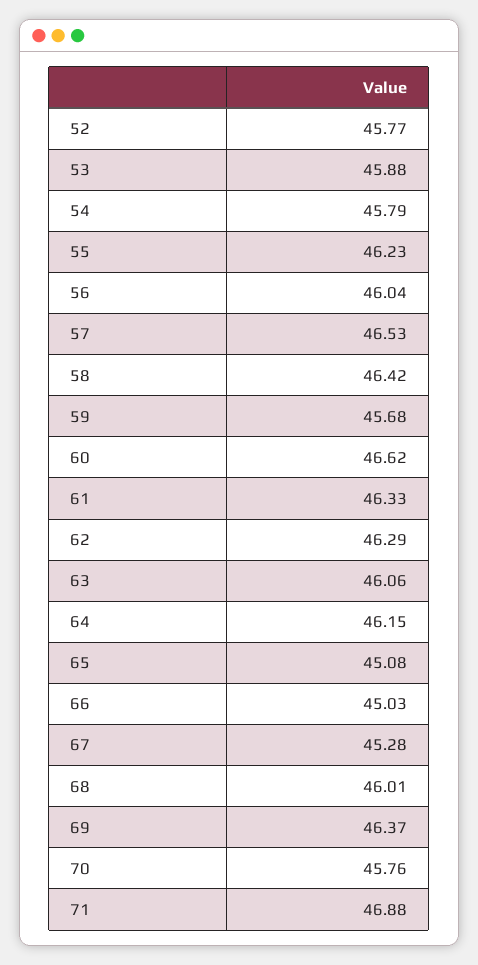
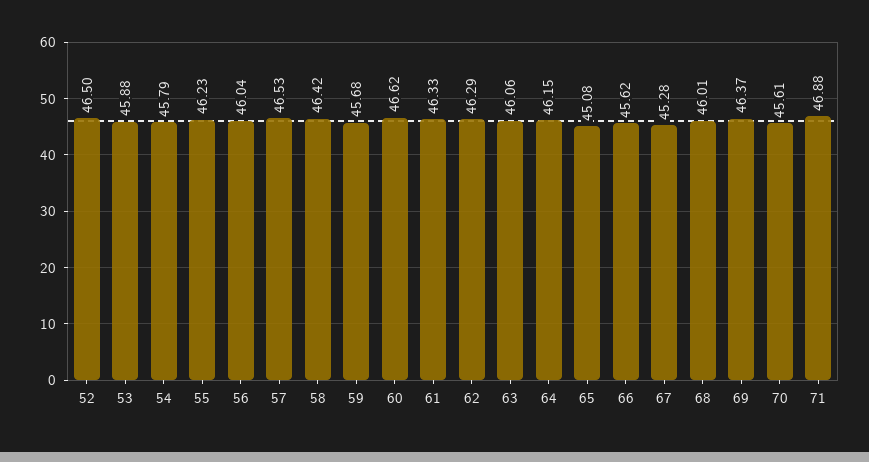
52: 45.77 -> 46.5
66: 45.03 -> 45.62
70: 45.76 -> 45.61

